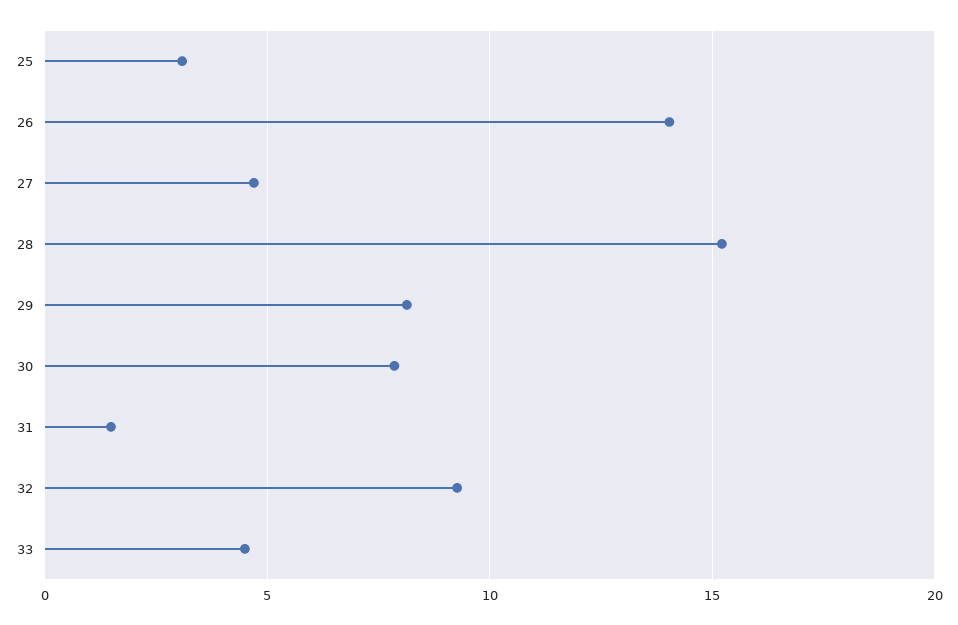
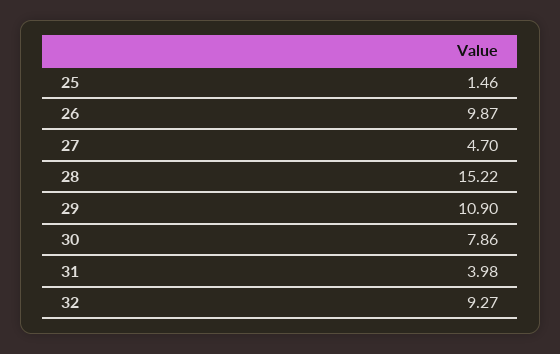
25: 3 -> 1.46
26: 14 -> 9.87
29: 8 -> 10.9
31: 1.5 -> 3.98
33: 4.5 -> none

